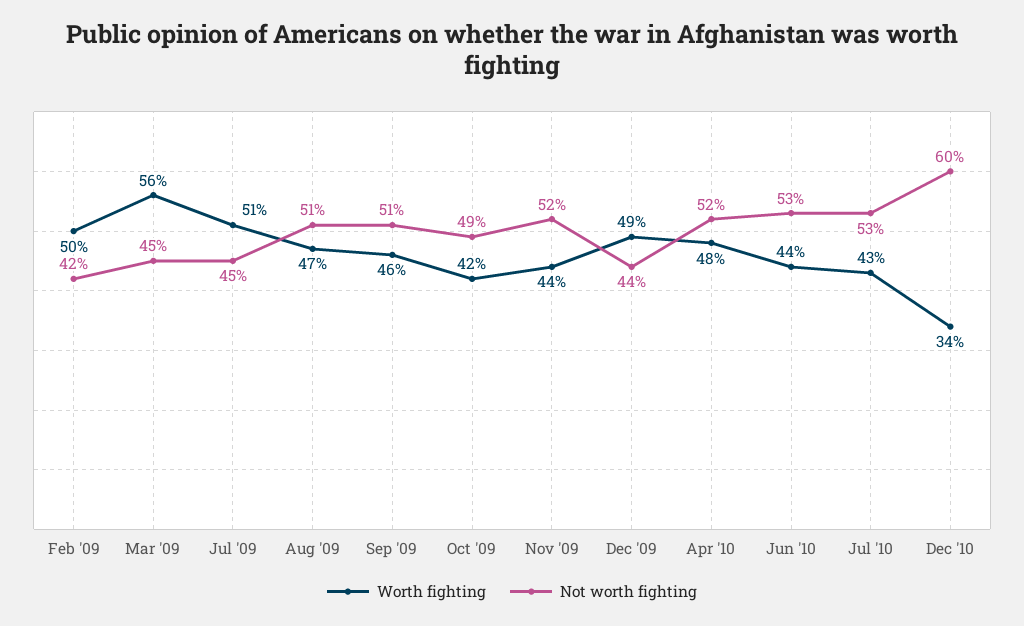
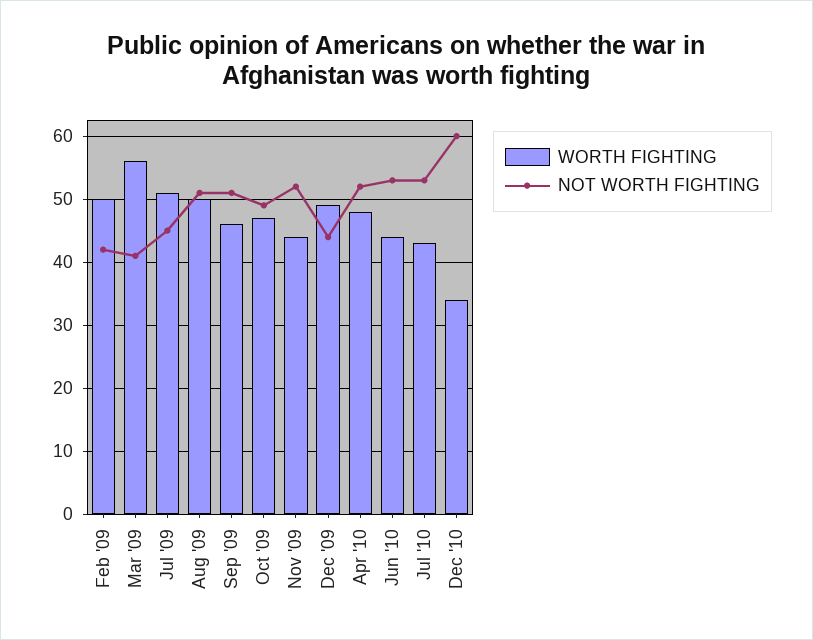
Not worth fighting, Mar '09: 45 -> 41
Worth fighting, Aug '09: 47 -> 50
Worth fighting, Oct '09: 42 -> 47

